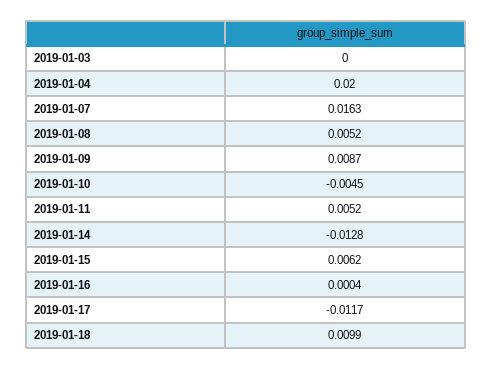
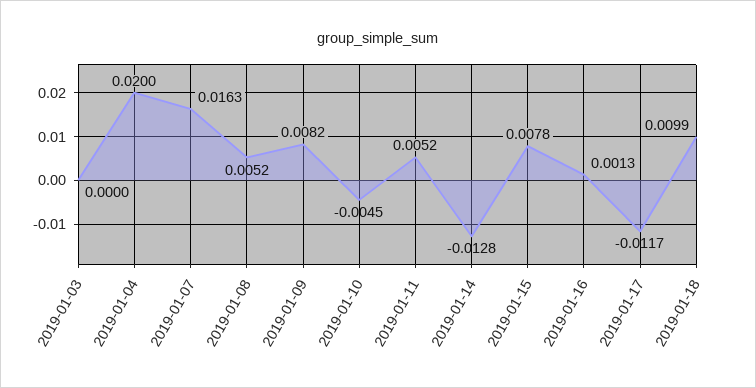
2019-01-09: 0.0087 -> 0.0082
2019-01-15: 0.0062 -> 0.0078
2019-01-16: 0.0004 -> 0.0013

